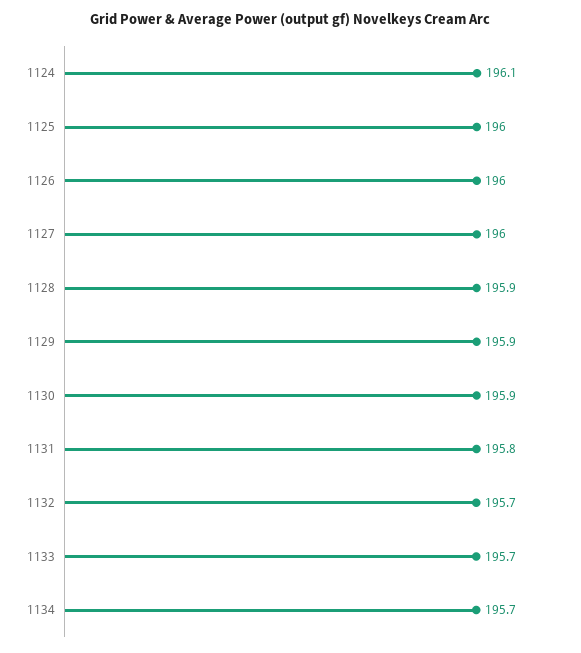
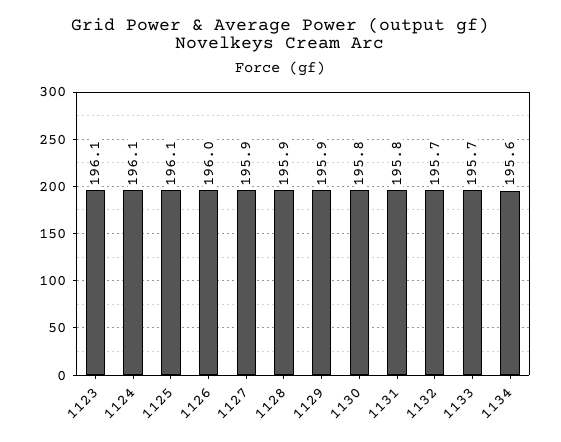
1125: 196 -> 196.1
1127: 196 -> 195.9
1130: 195.9 -> 195.8
1134: 195.7 -> 195.6
1123: none -> 196.1

